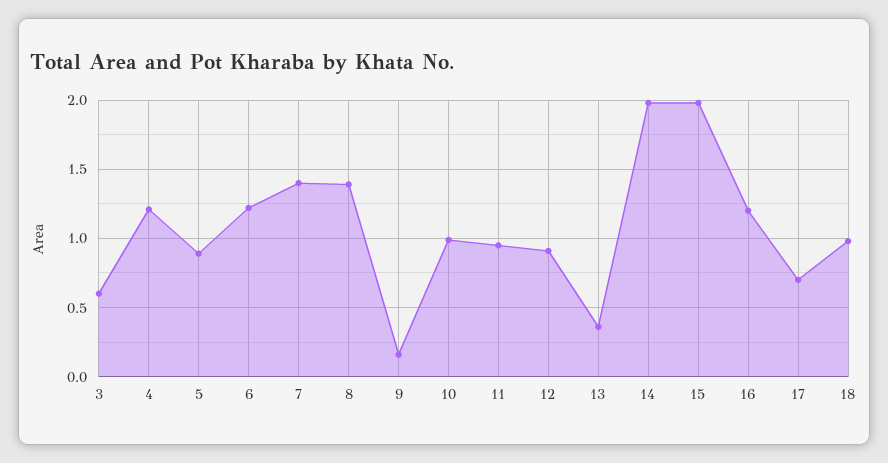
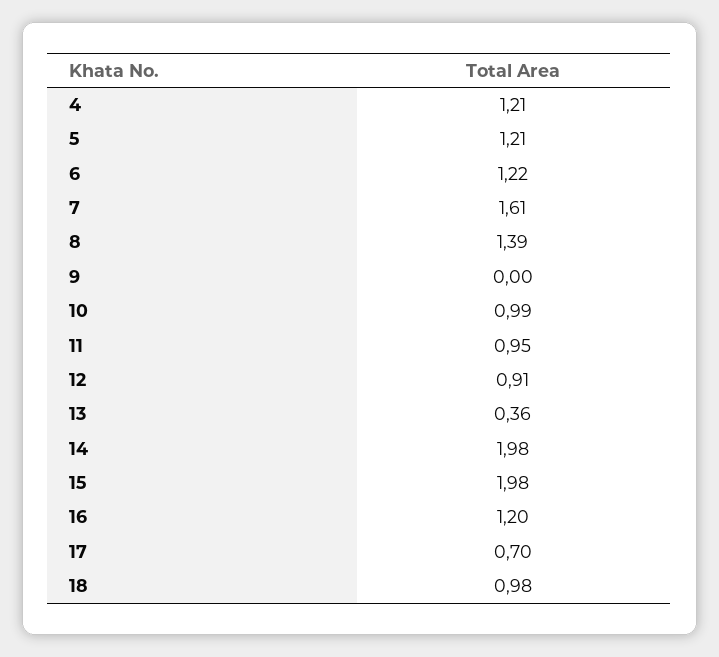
3: 0.6 -> none
5: 0.9 -> 1.21
7: 1.4 -> 1.61
9: 0.15 -> 0

